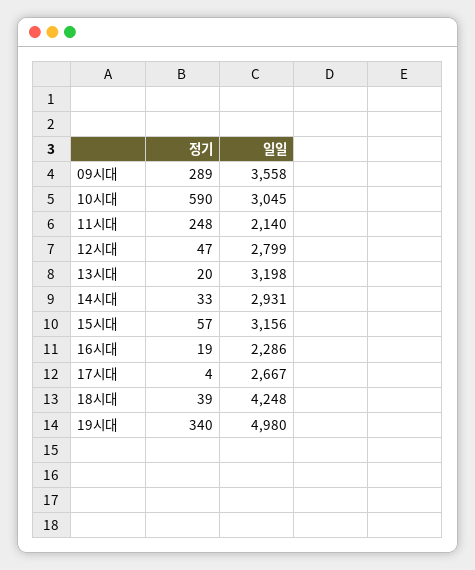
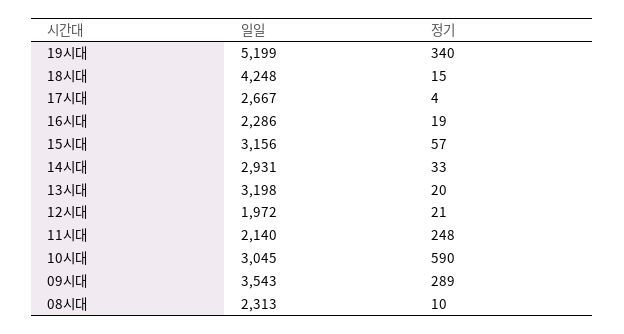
일일, 09시대: 3558 -> 3543
정기, 12시대: 47 -> 21
일일, 12시대: 2799 -> 1972
정기, 18시대: 39 -> 15
일일, 19시대: 4980 -> 5199
일일, 08시대: none -> 2313
정기, 08시대: none -> 10

